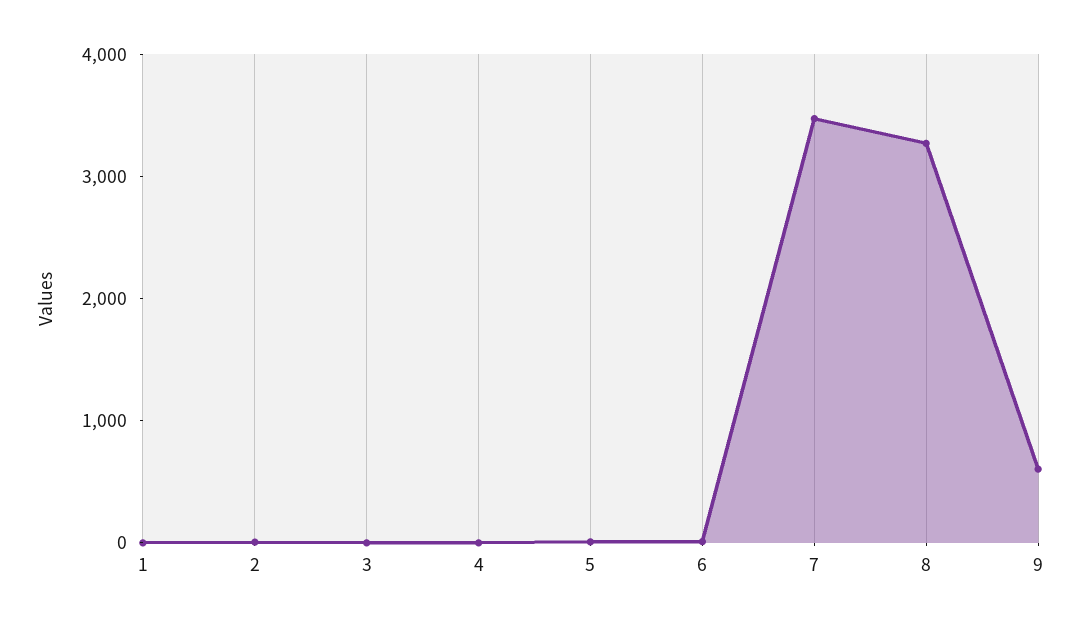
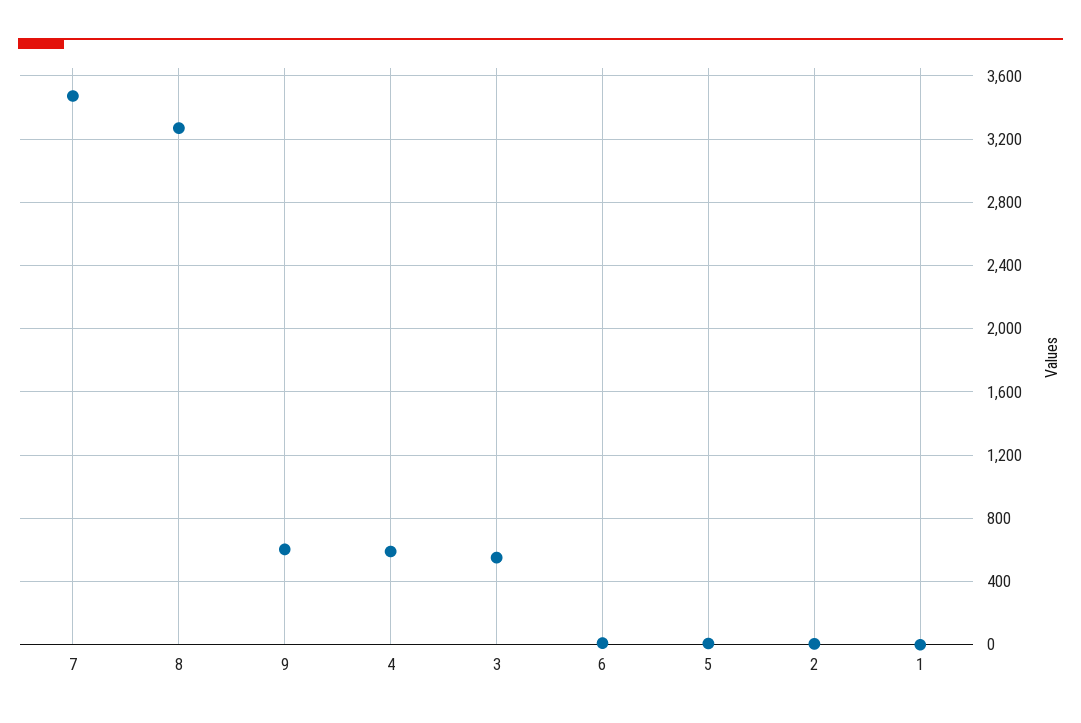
3: 0 -> 550
4: 0 -> 600

